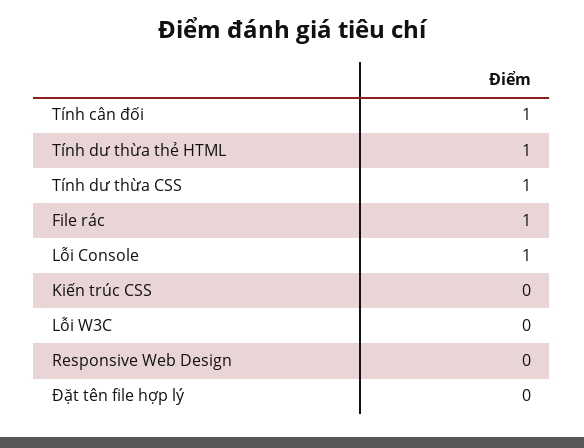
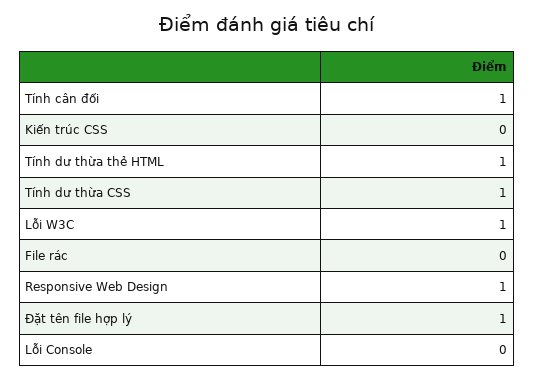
File rác: 1 -> 0
Lỗi Console: 1 -> 0
Lỗi W3C: 0 -> 1
Responsive Web Design: 0 -> 1
Đặt tên file hợp lý: 0 -> 1

